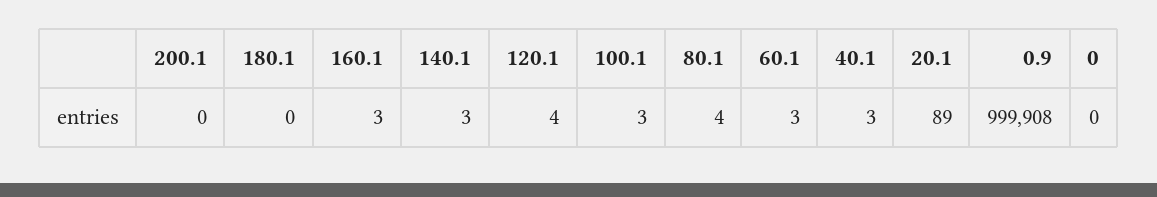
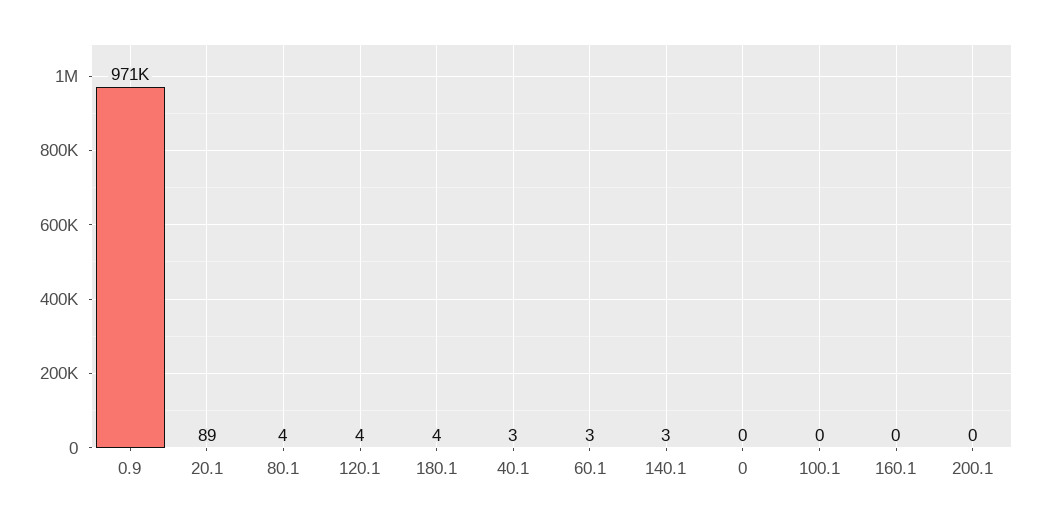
180.1: 0 -> 4
160.1: 3 -> 0
100.1: 3 -> 0
0.9: 999908 -> 971000

